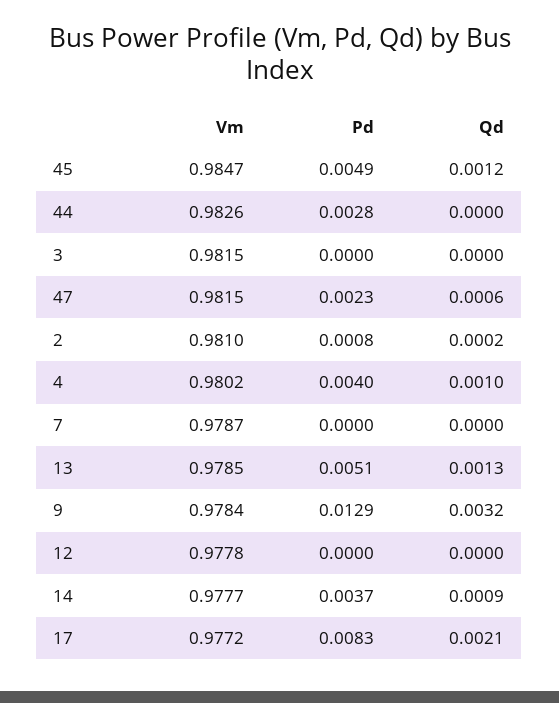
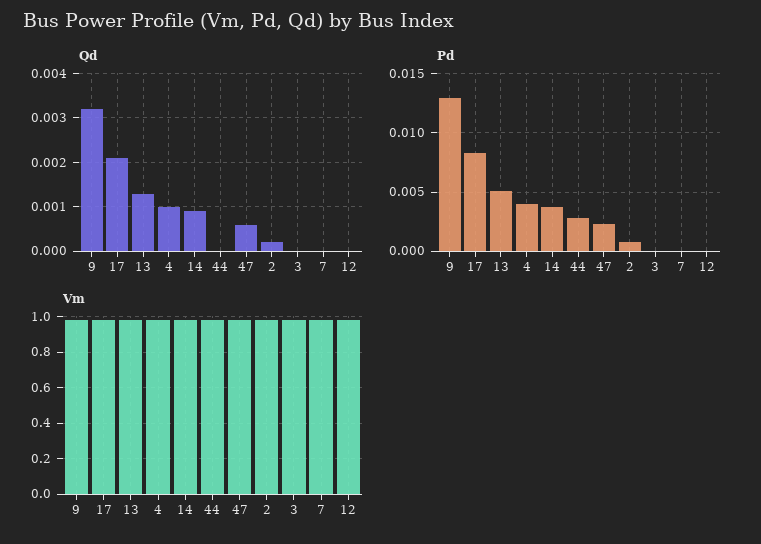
Vm, 45: 0.9847 -> none
Pd, 45: 0.0049 -> none
Qd, 45: 0.0012 -> none

